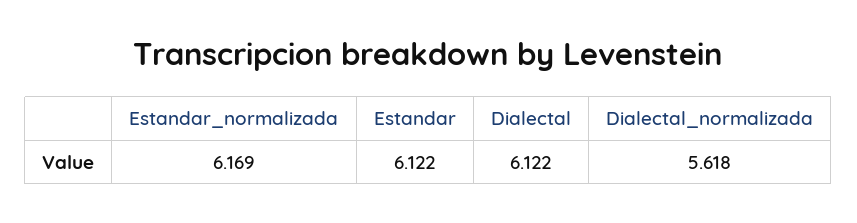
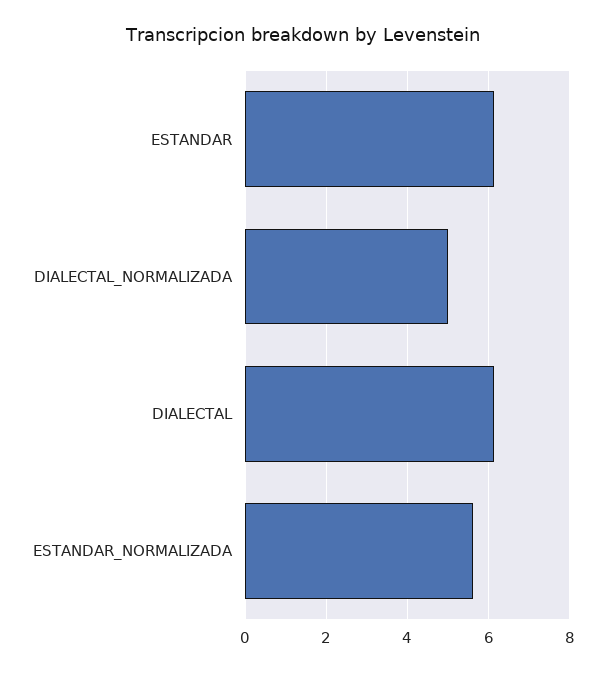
Estandar_normalizada: 6.169 -> 5.6
Dialectal_normalizada: 5.618 -> 5

